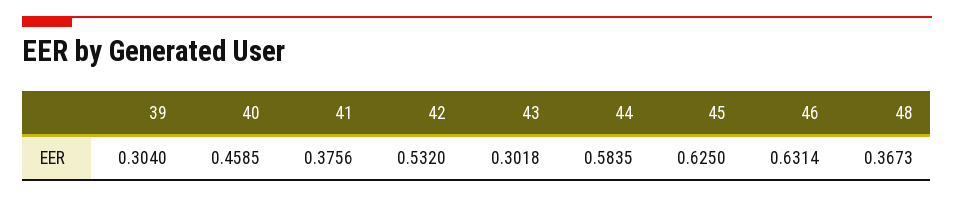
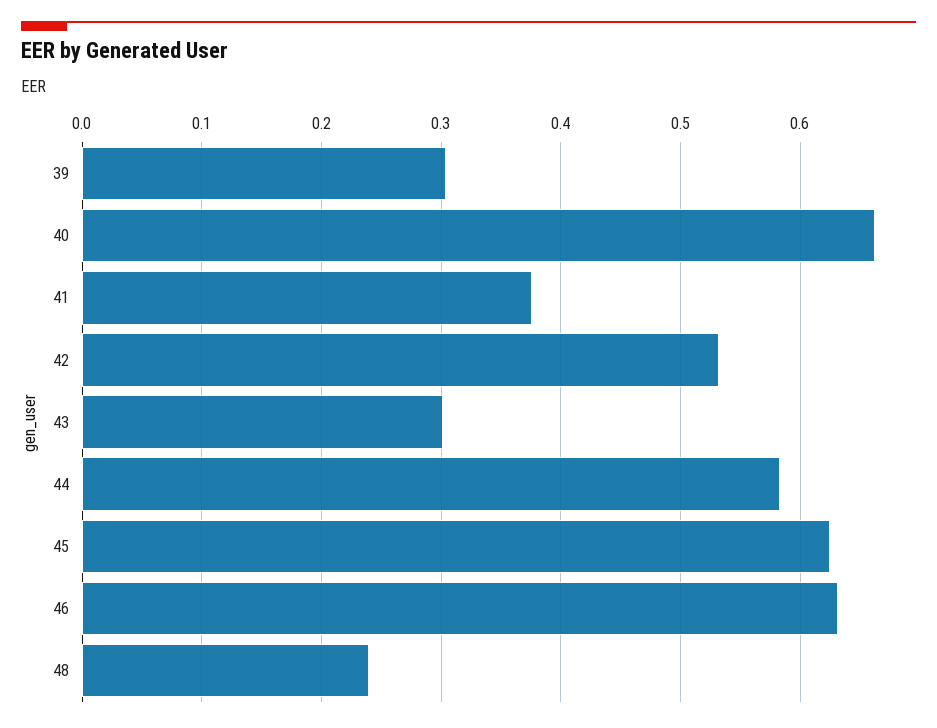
40: 0.4585 -> 0.66
48: 0.3673 -> 0.24

